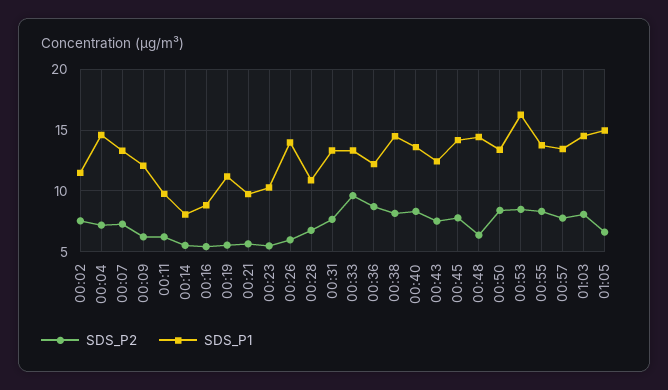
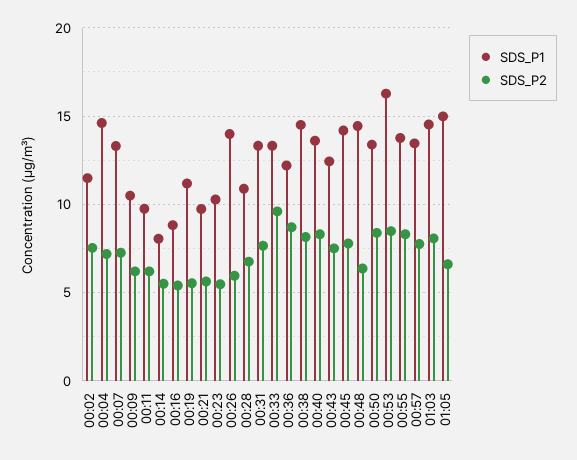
SDS_P1, 00:09: 12 -> 10.5

